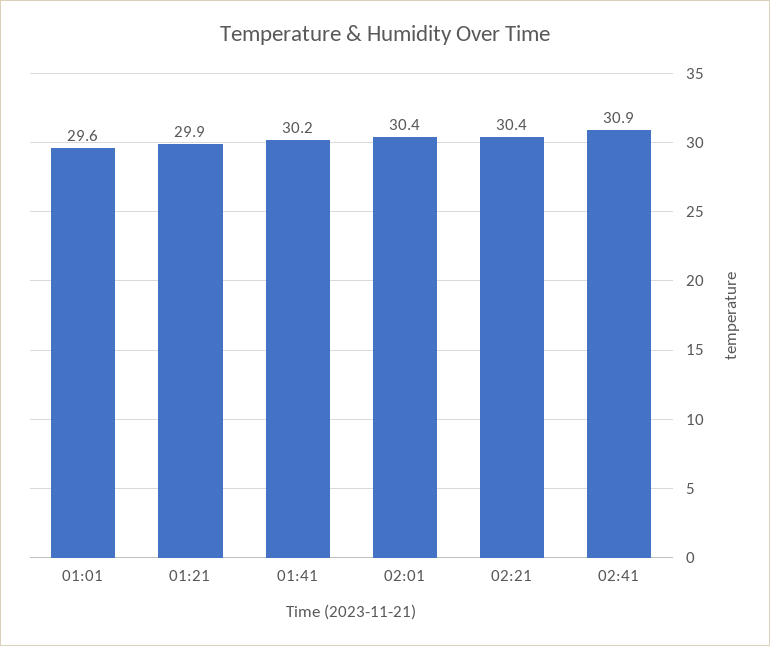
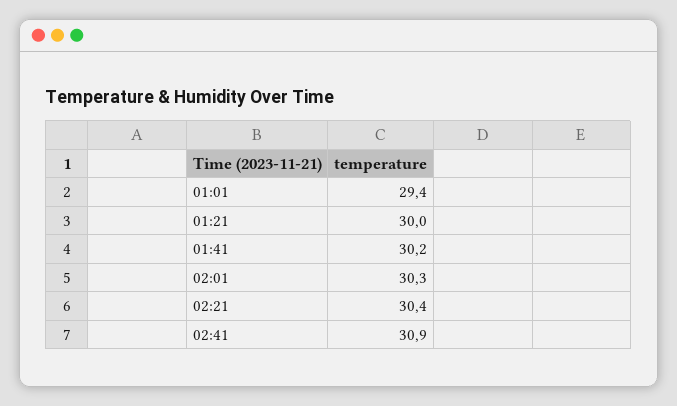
01:01: 29.6 -> 29.4
01:21: 29.9 -> 30
02:01: 30.4 -> 30.3

